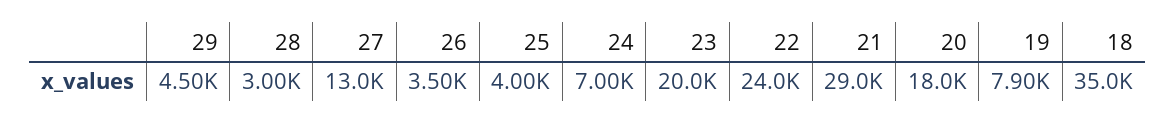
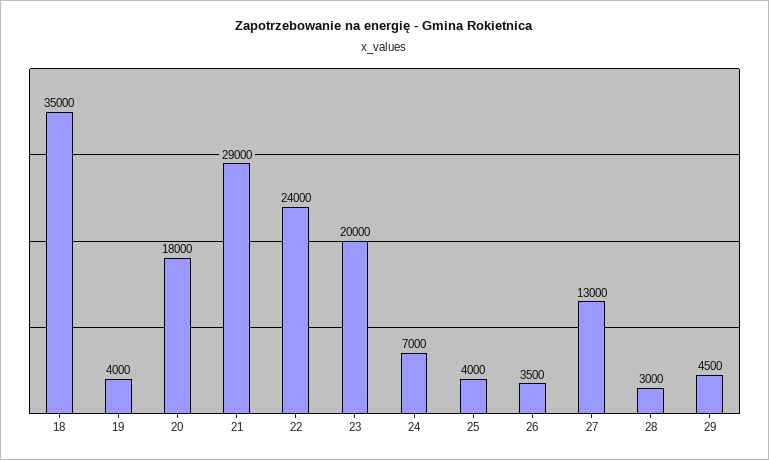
19: 7900 -> 4000

